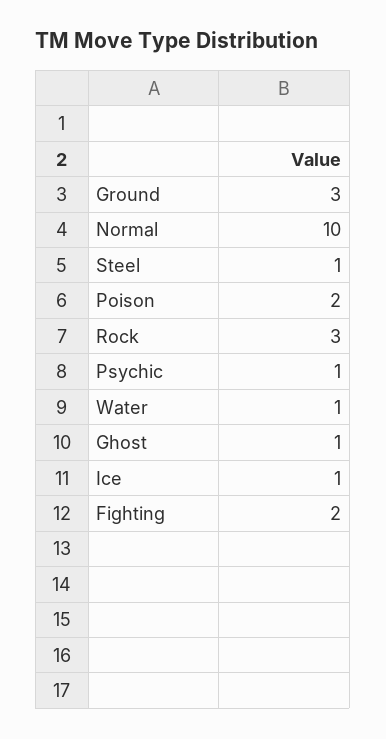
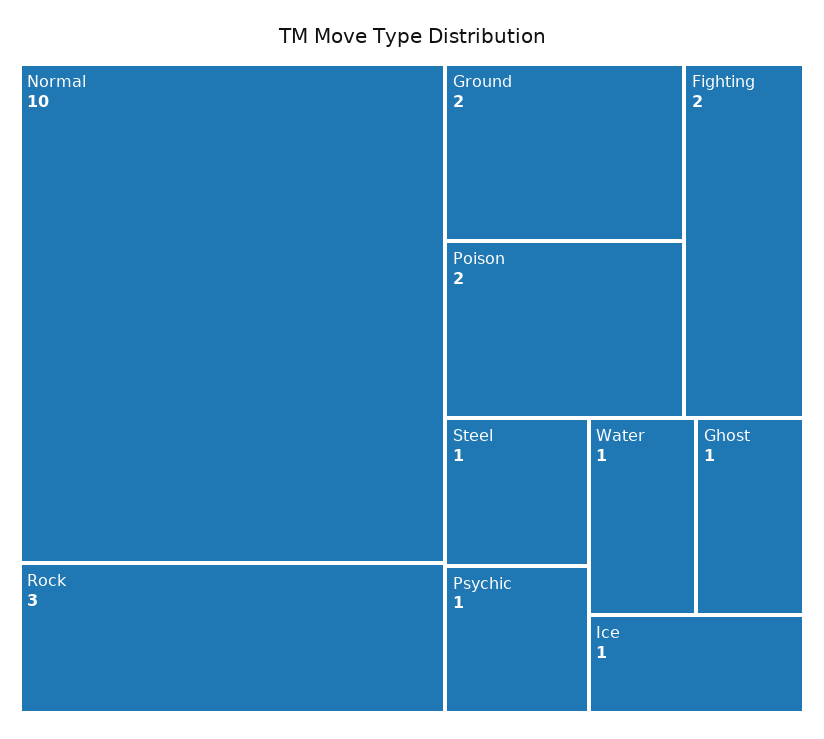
Ground: 3 -> 2

